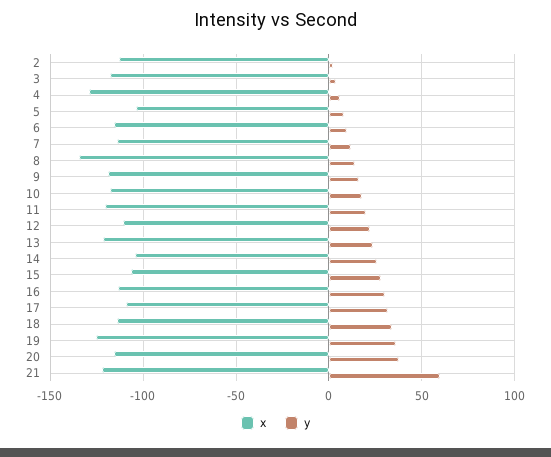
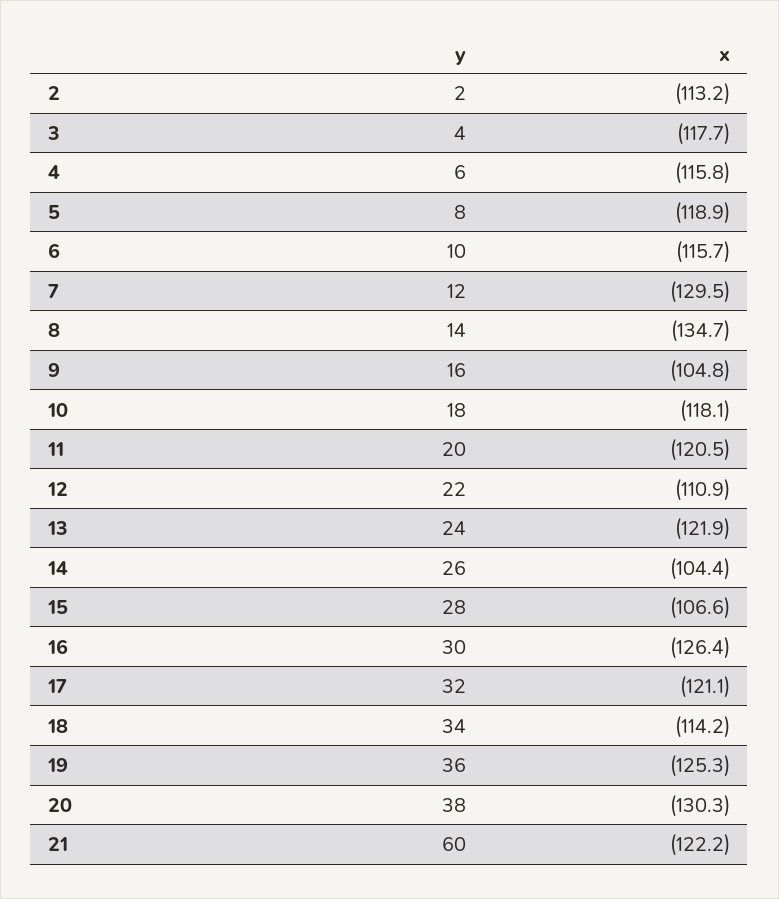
x, 4: -130 -> -115.8
x, 5: -105 -> -118.9
x, 7: -115 -> -129.5
x, 9: -120 -> -104.8
x, 16: -115 -> -126.4
x, 17: -110 -> -121.1
x, 20: -115 -> -130.3

